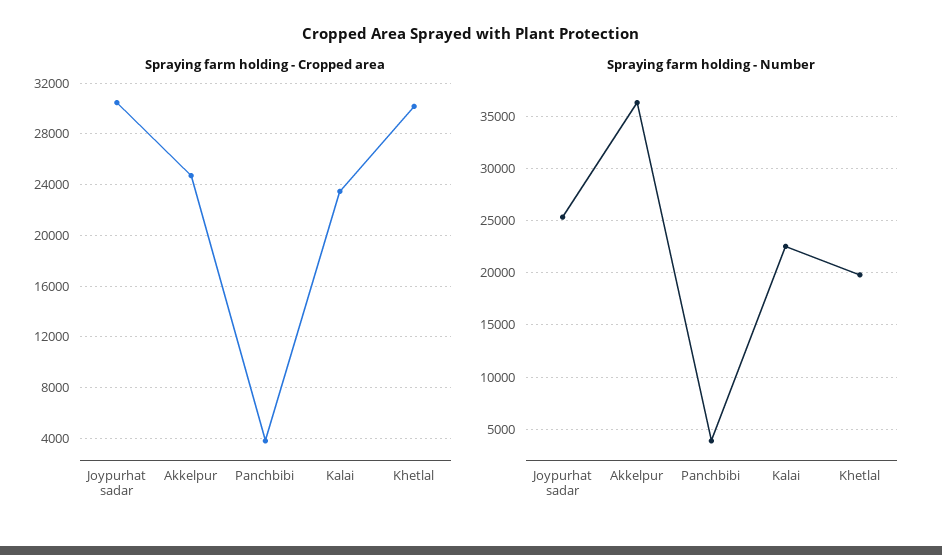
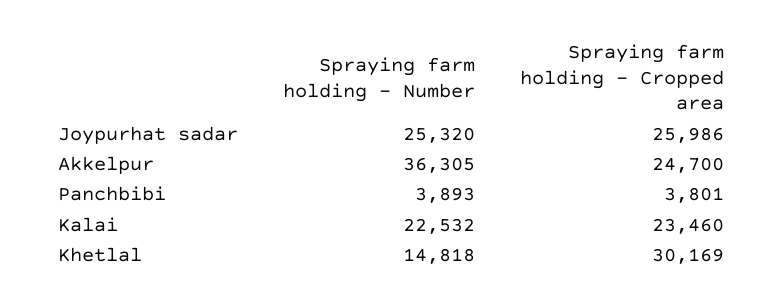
Spraying farm holding - Cropped area, Joypurhat sadar: 30500 -> 25986
Spraying farm holding - Number, Khetlal: 20000 -> 14818

